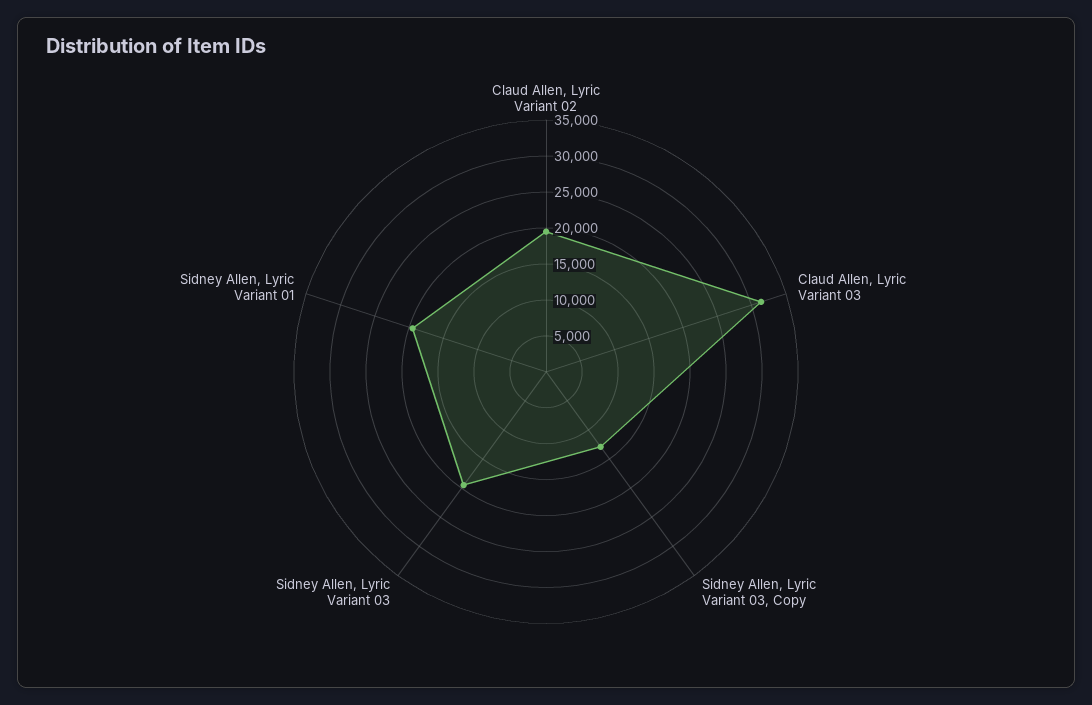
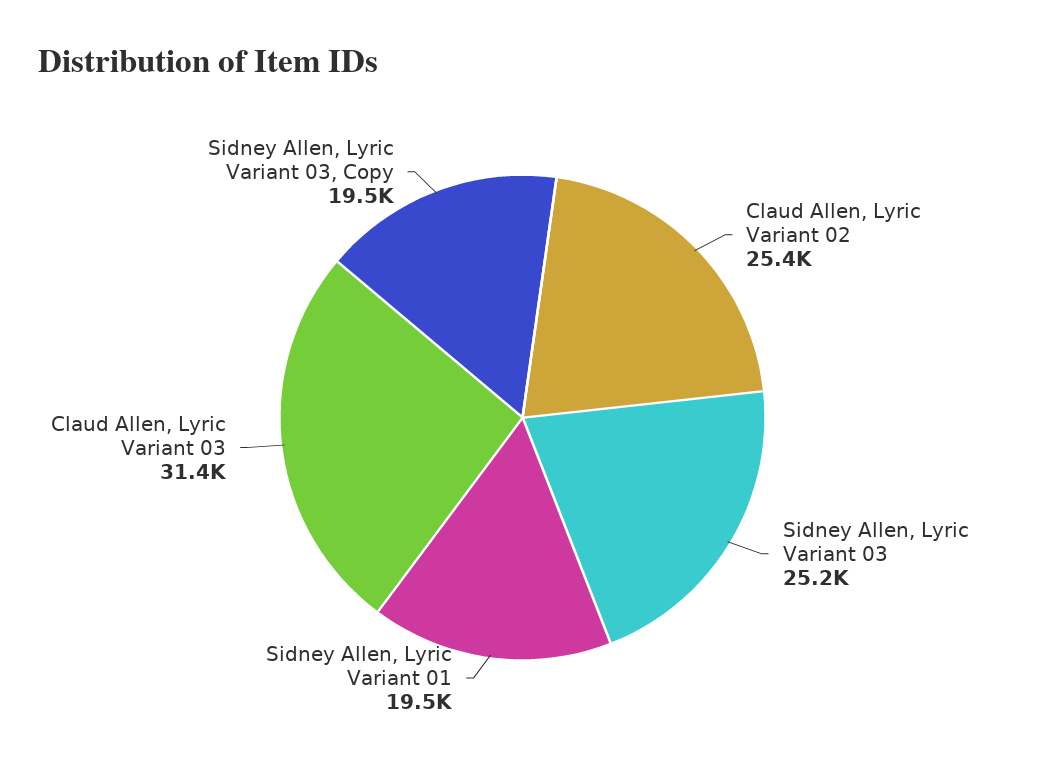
Claud Allen, Lyric Variant 02: 20000 -> 25400
Sidney Allen, Lyric Variant 03, Copy: 12500 -> 19500
Sidney Allen, Lyric Variant 03: 20000 -> 25200

